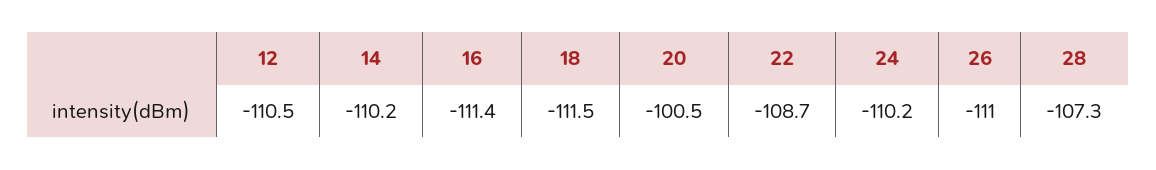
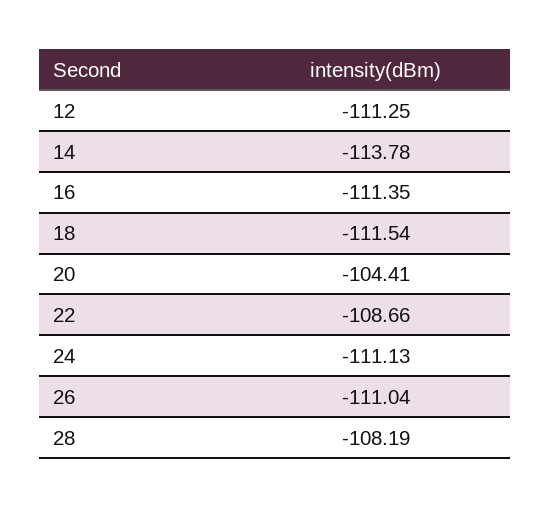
12: -110.5 -> -111.25
14: -110.2 -> -113.78
20: -100.5 -> -104.41
24: -110.2 -> -111.13
28: -107.3 -> -108.19

